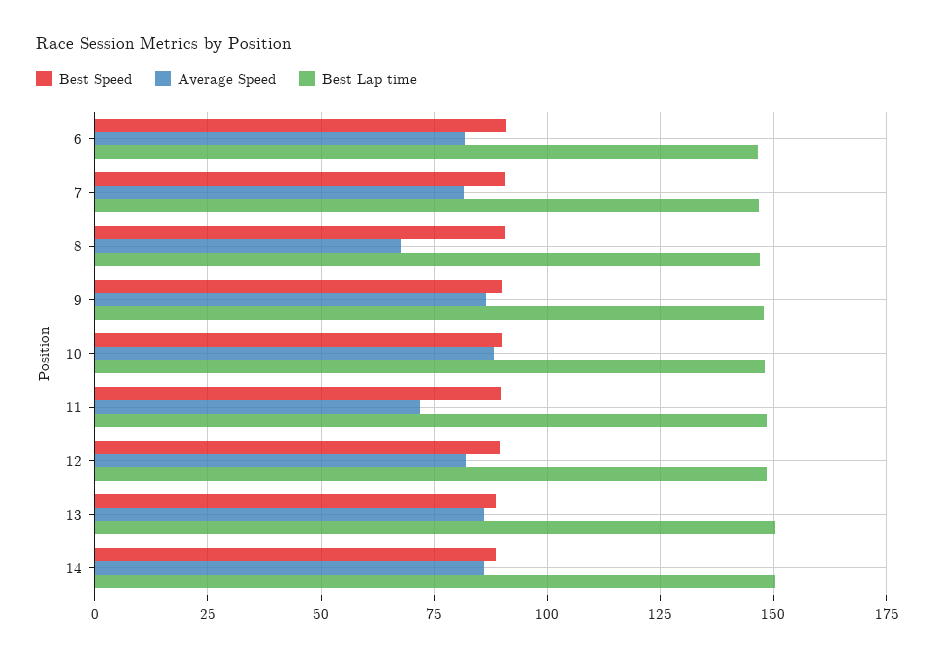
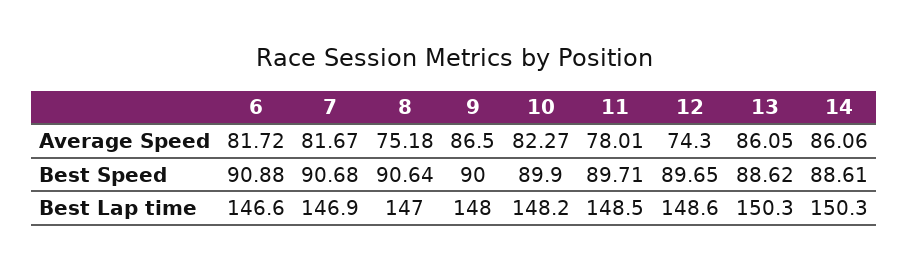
Average Speed, 8: 67.5 -> 75.18
Average Speed, 10: 87.5 -> 82.27
Average Speed, 11: 72.5 -> 78.01
Average Speed, 12: 82.5 -> 74.3

